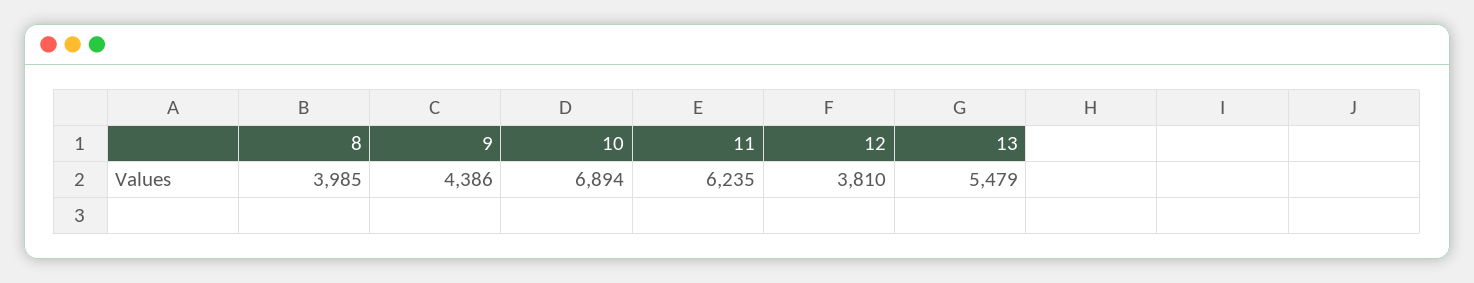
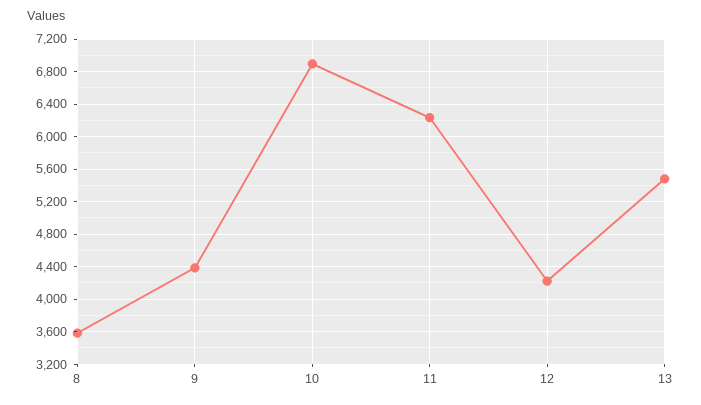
8: 3985 -> 3600
12: 3810 -> 4200

